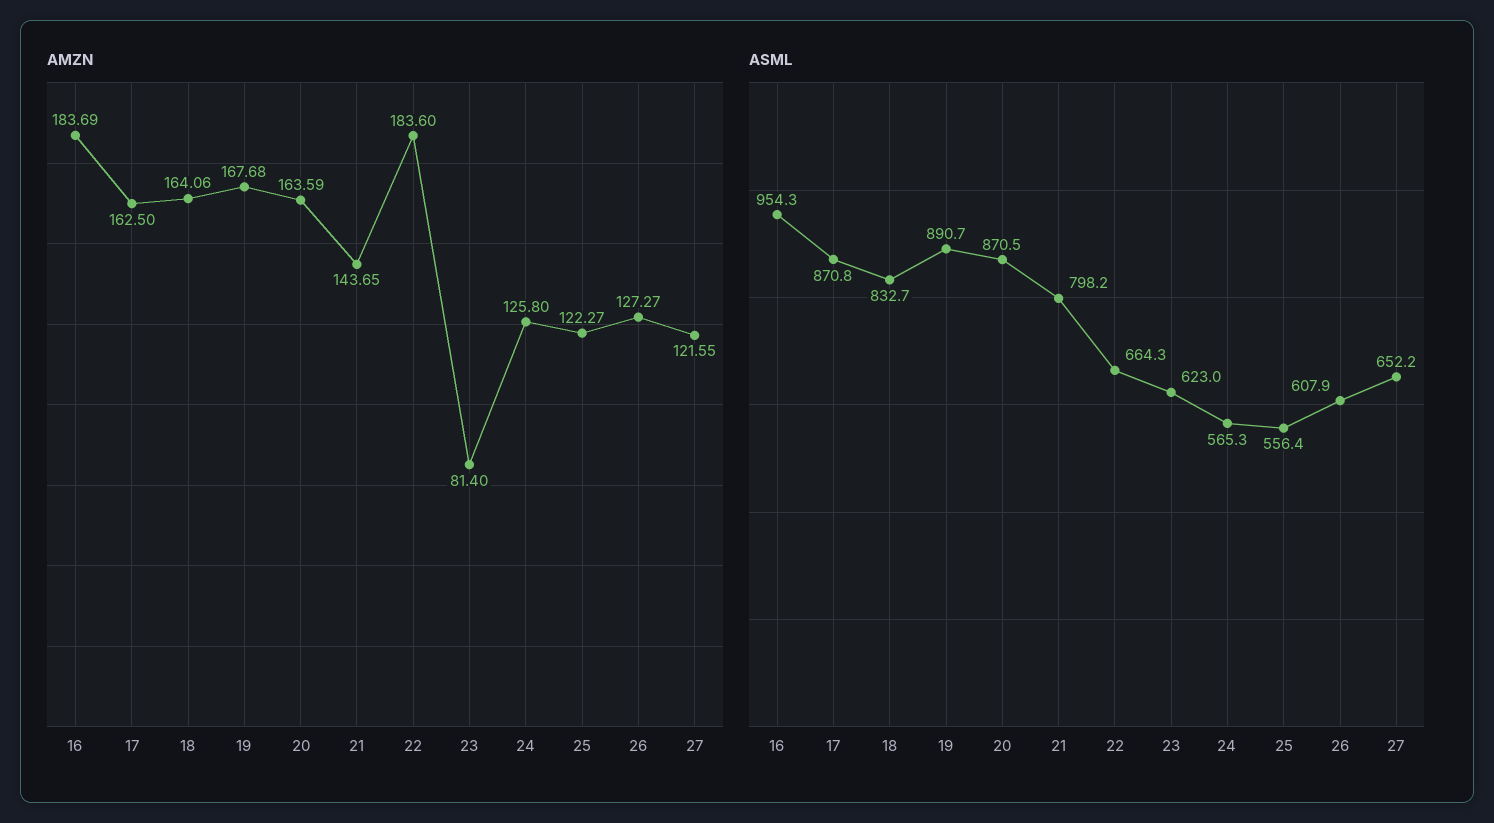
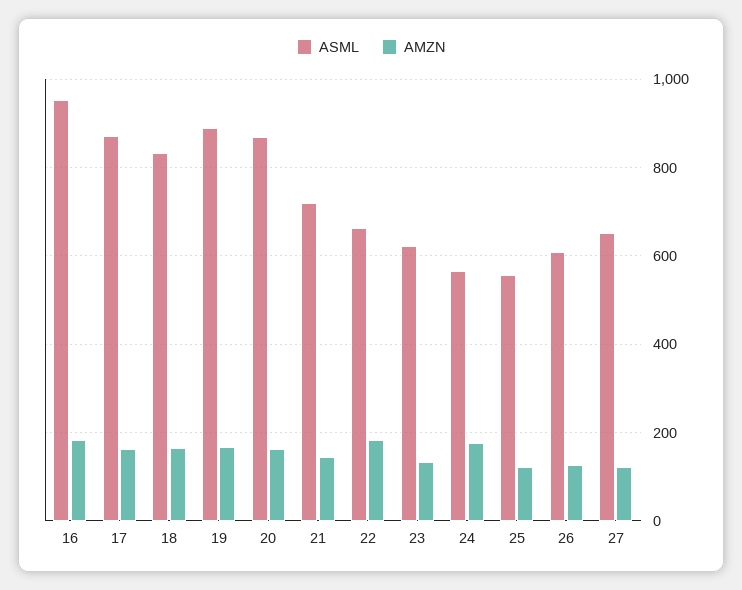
AMZN, 23: 81.4 -> 140
AMZN, 24: 125.8 -> 180
ASML, 21: 798.2 -> 720

